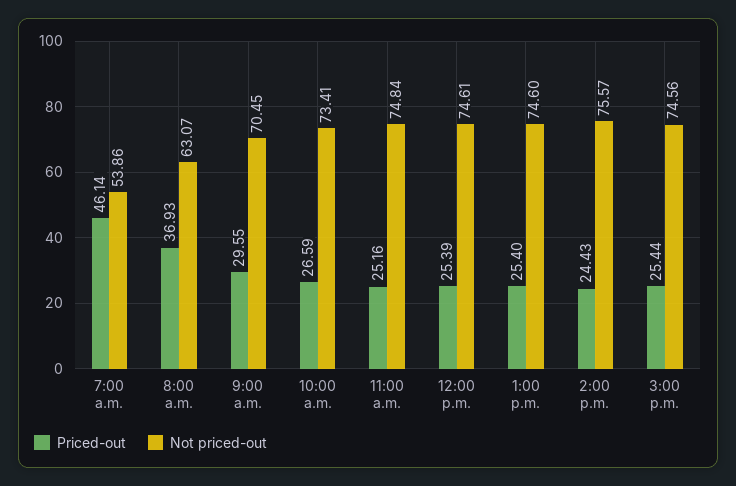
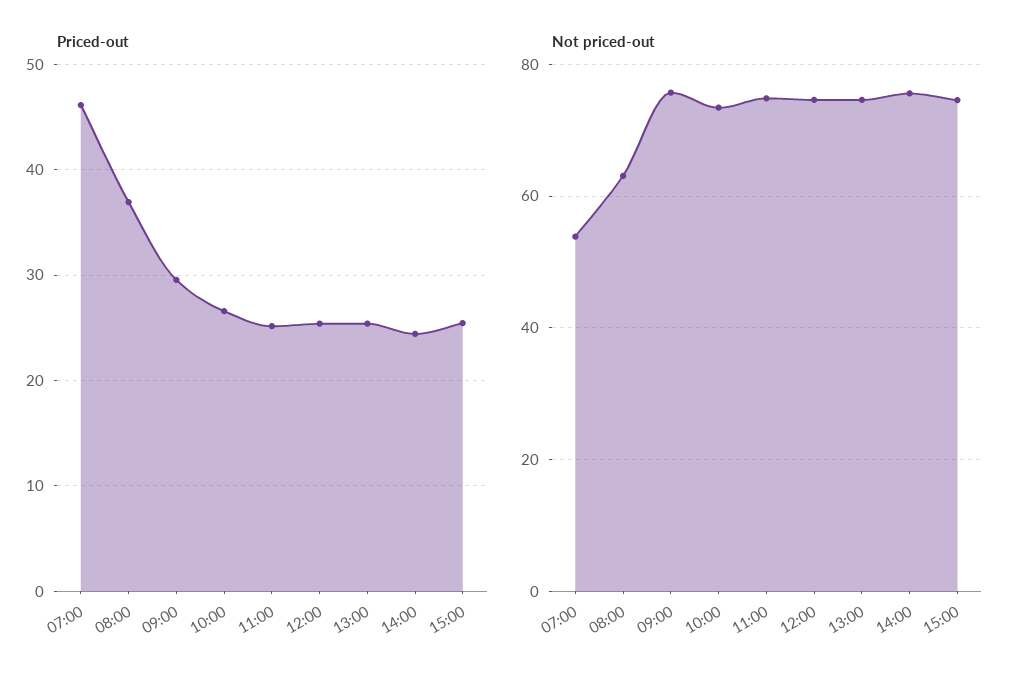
Not priced-out, 9:00 a.m.: 70.45 -> 76

